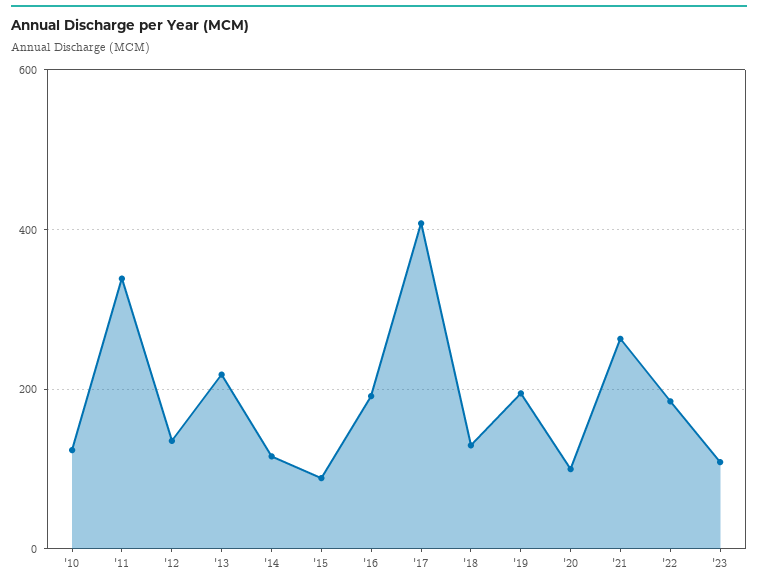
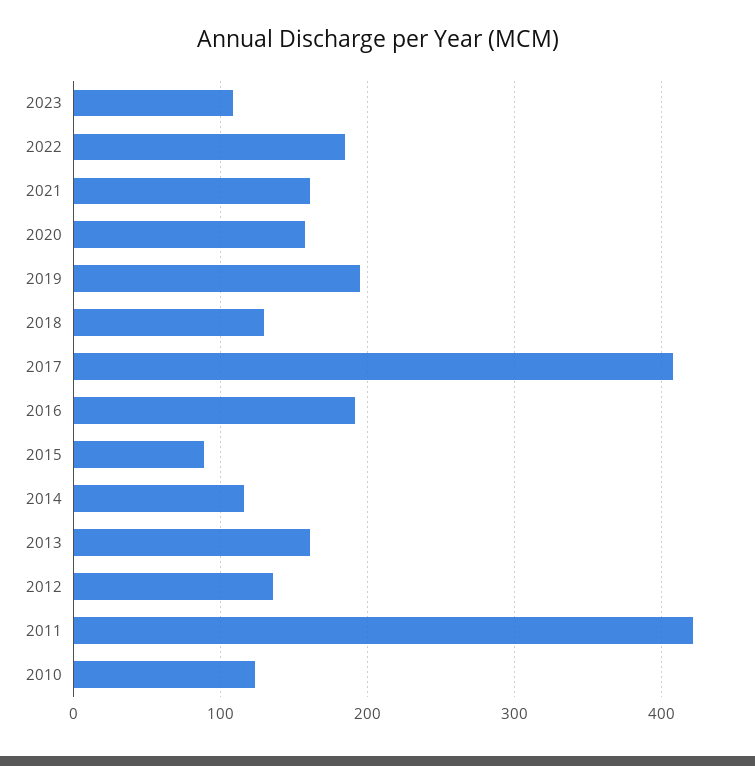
'11: 340 -> 420
'13: 220 -> 160
'20: 100 -> 160
'21: 260 -> 160

